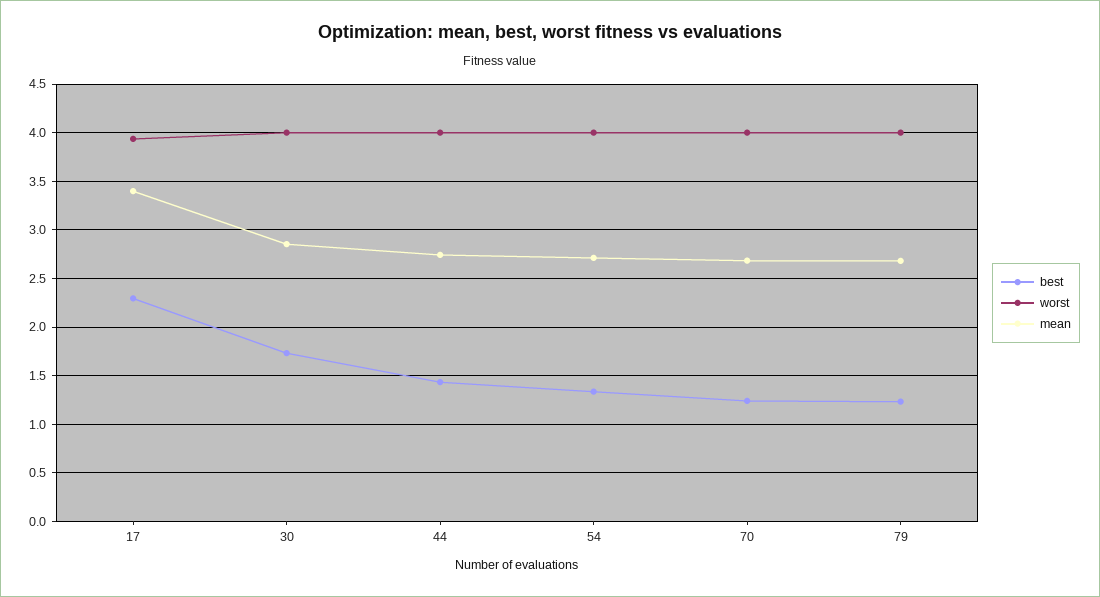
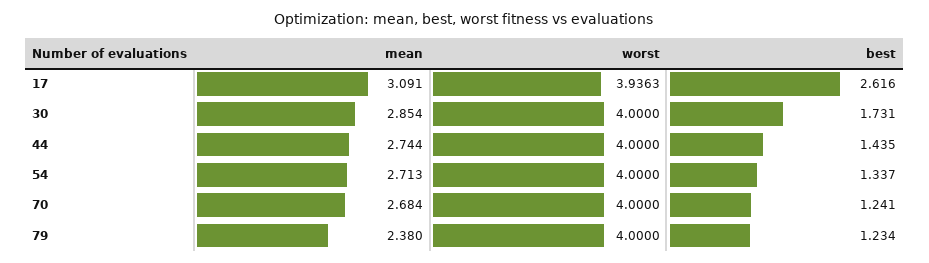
best, 17: 2.3 -> 2.616
mean, 17: 3.4 -> 3.091
mean, 79: 2.7 -> 2.38

